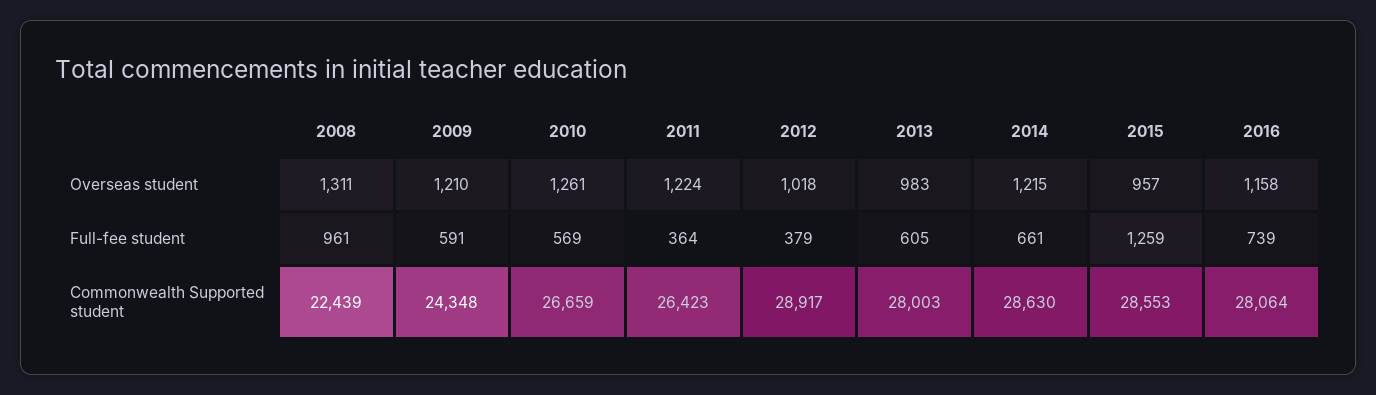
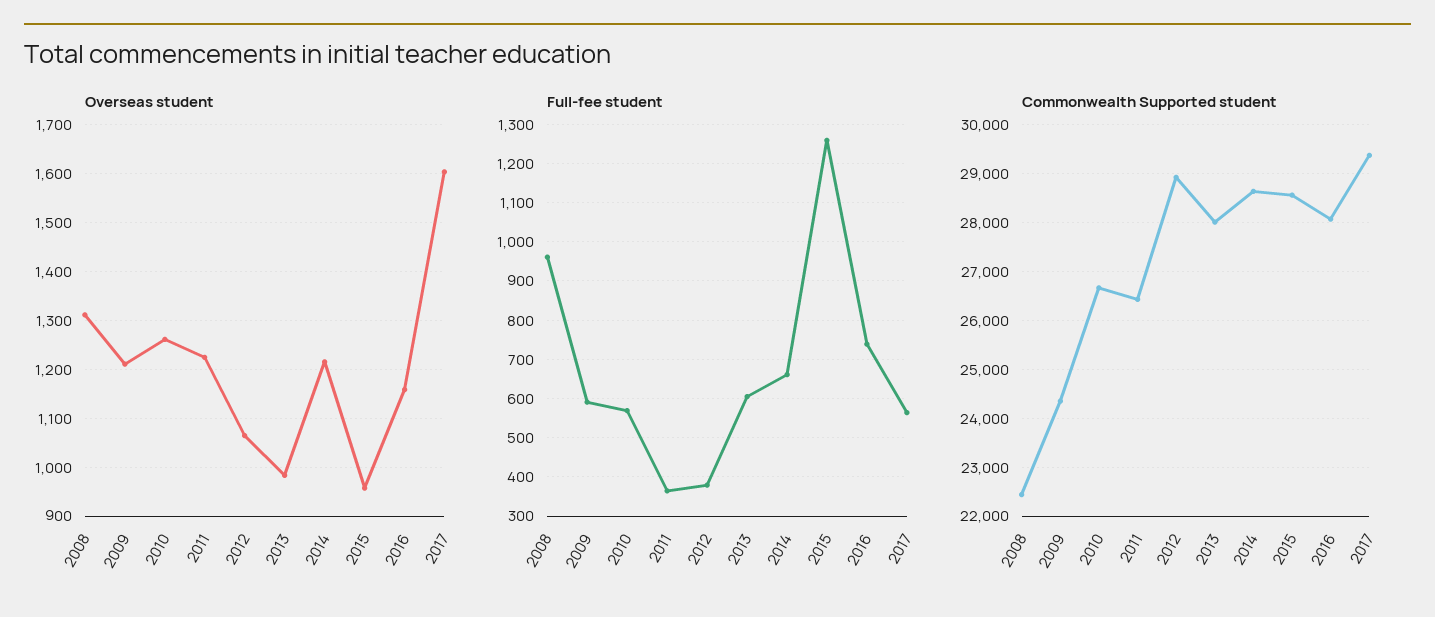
Overseas student, 2012: 1018 -> 1060
Overseas student, 2017: none -> 1600
Full-fee student, 2017: none -> 560
Commonwealth Supported student, 2017: none -> 29400

